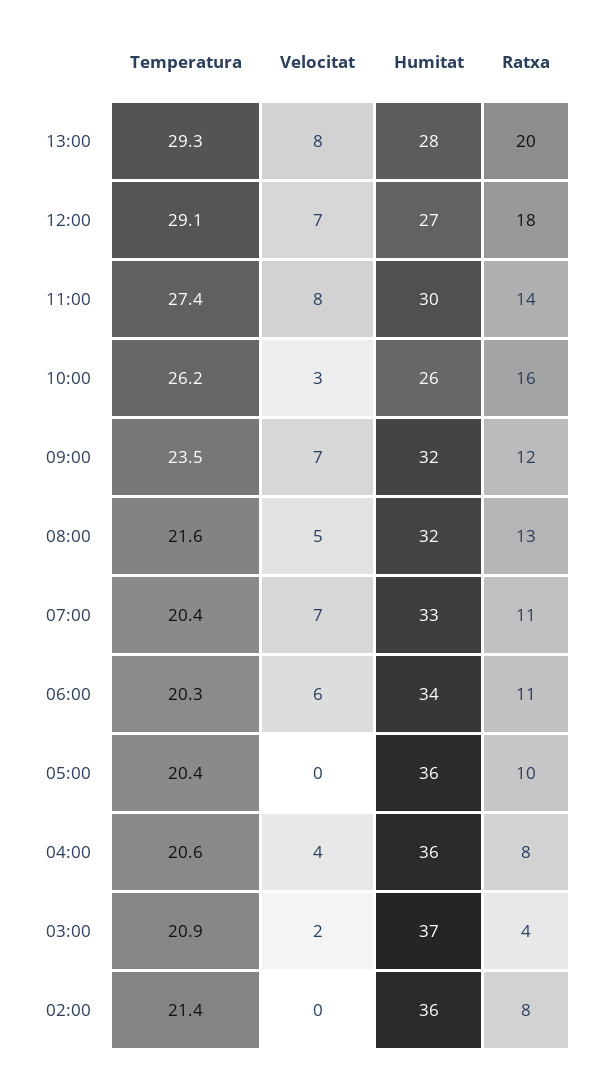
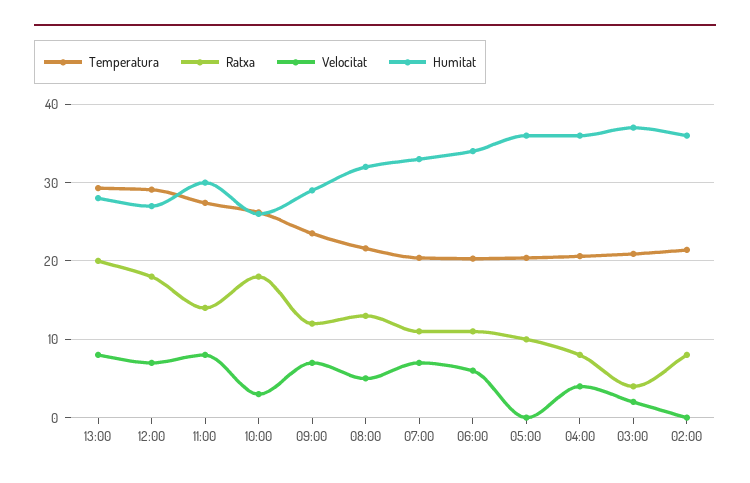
Ratxa, 10:00: 16 -> 18
Humitat, 09:00: 32 -> 29

